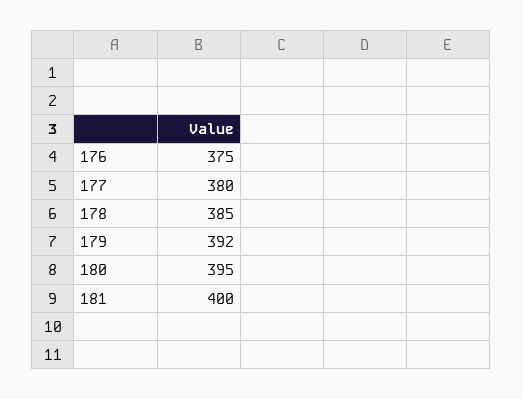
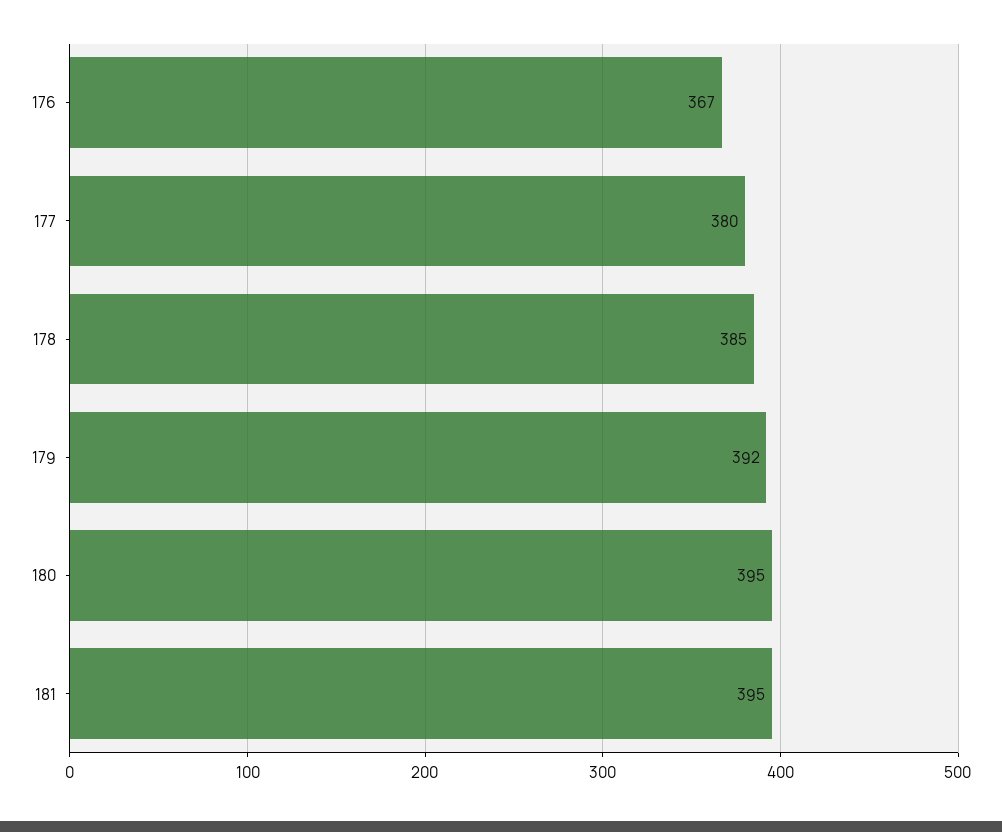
176: 375 -> 367
181: 400 -> 395

